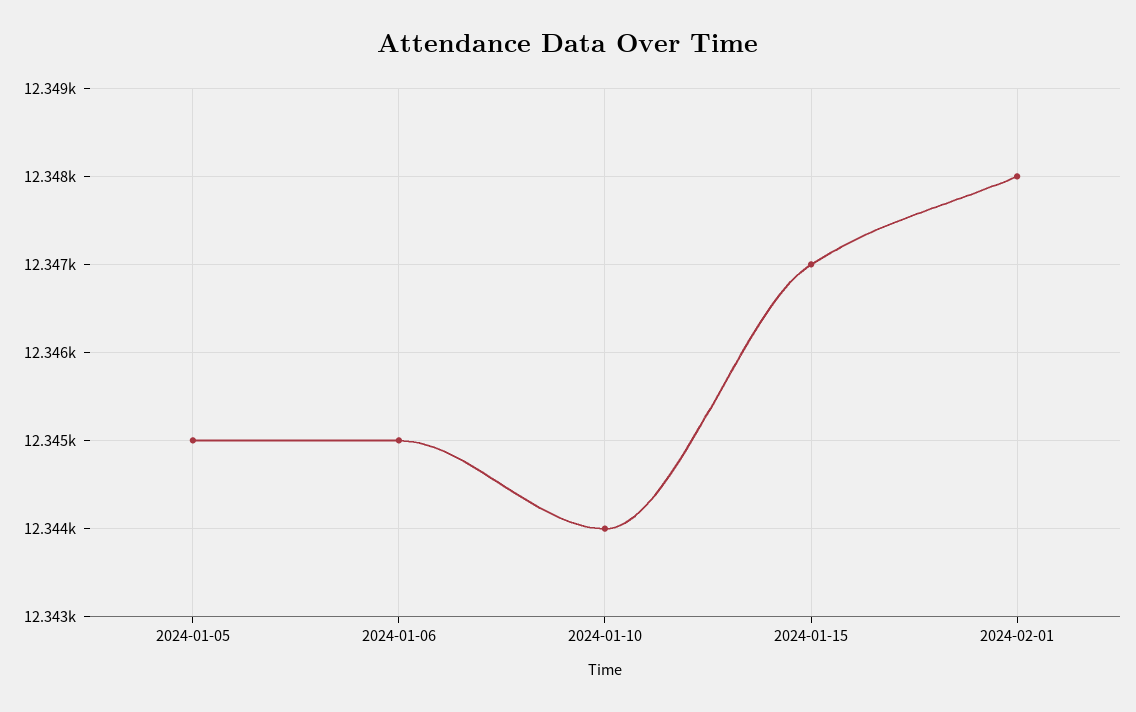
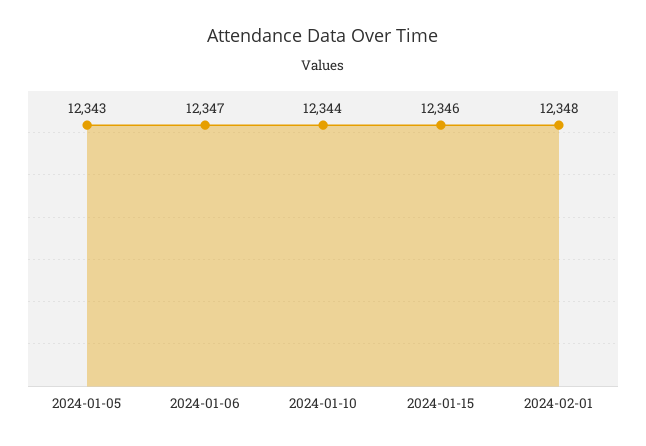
2024-01-05: 12345 -> 12343
2024-01-06: 12345 -> 12347
2024-01-15: 12347 -> 12346

